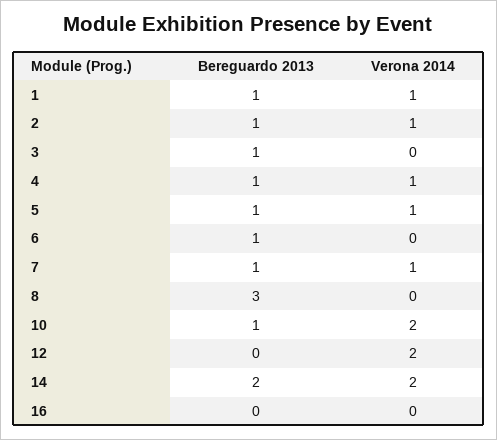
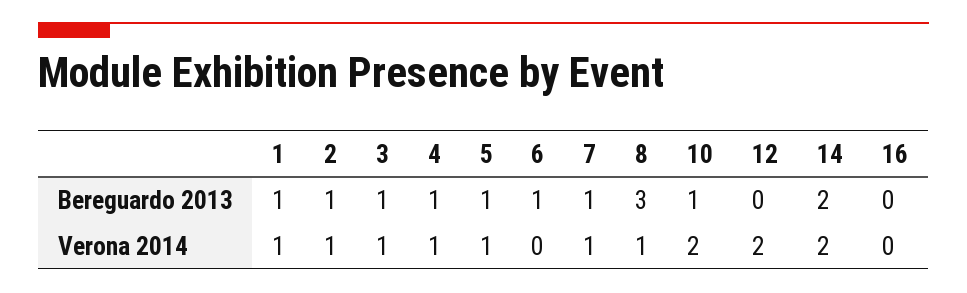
Verona 2014, 3: 0 -> 1
Verona 2014, 8: 0 -> 1

